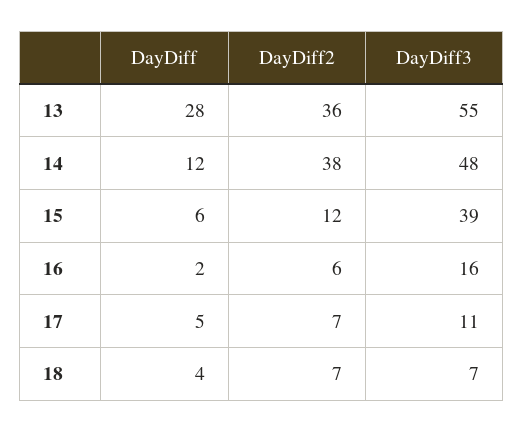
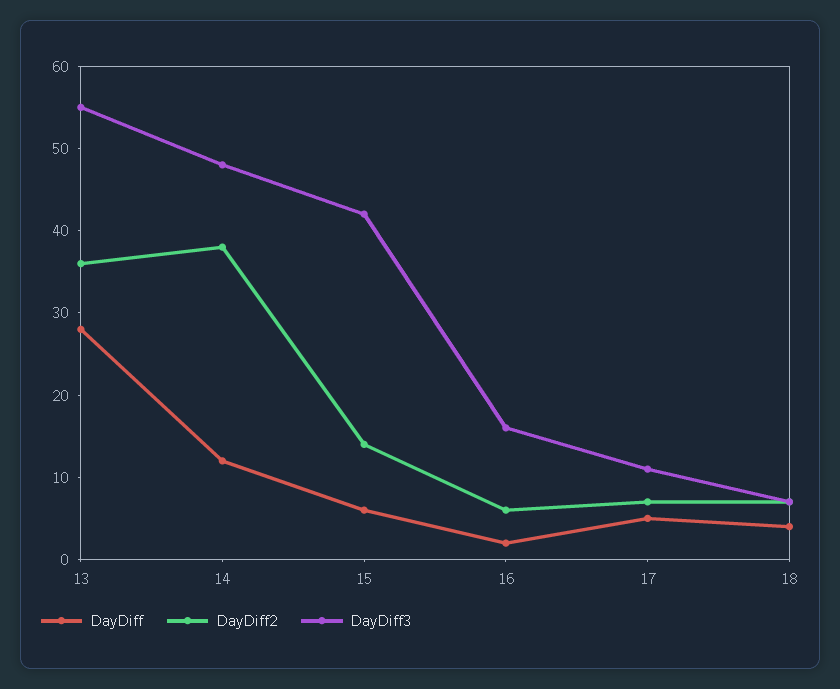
DayDiff2, 15: 12 -> 14
DayDiff3, 15: 39 -> 42

